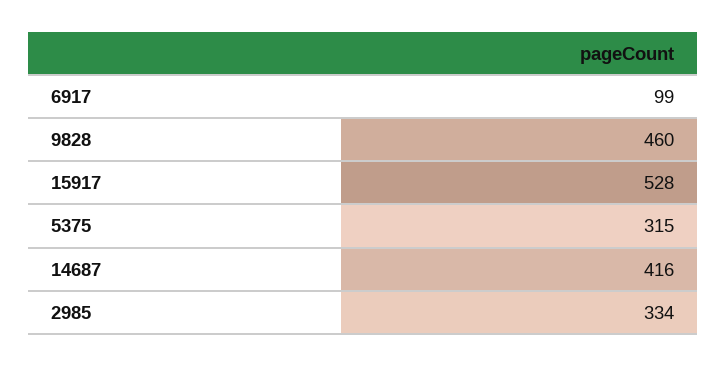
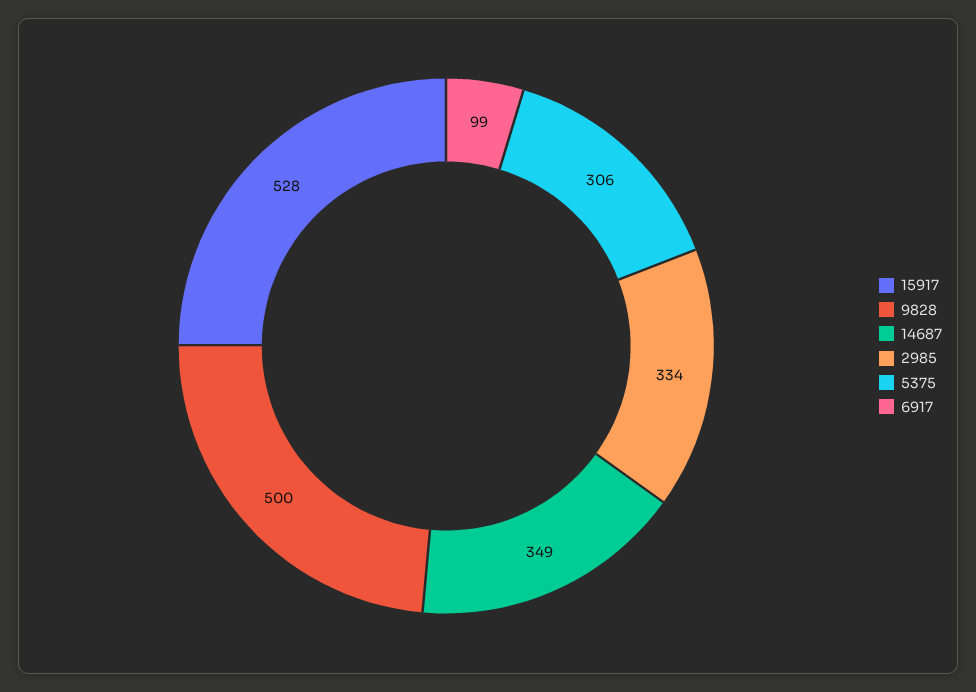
9828: 460 -> 500
5375: 315 -> 306
14687: 416 -> 349

